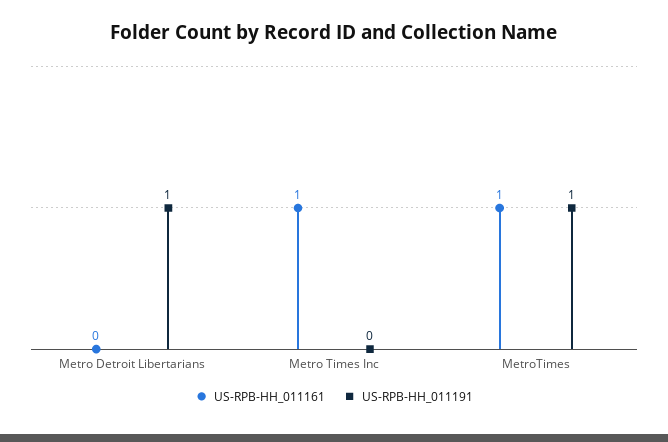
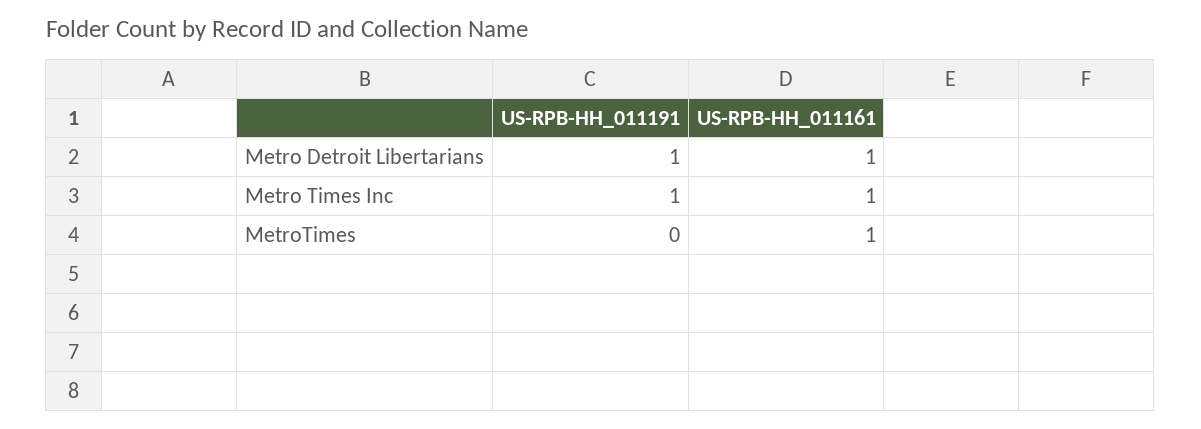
US-RPB-HH_011161, Metro Detroit Libertarians: 0 -> 1
US-RPB-HH_011191, Metro Times Inc: 0 -> 1
US-RPB-HH_011191, MetroTimes: 1 -> 0

